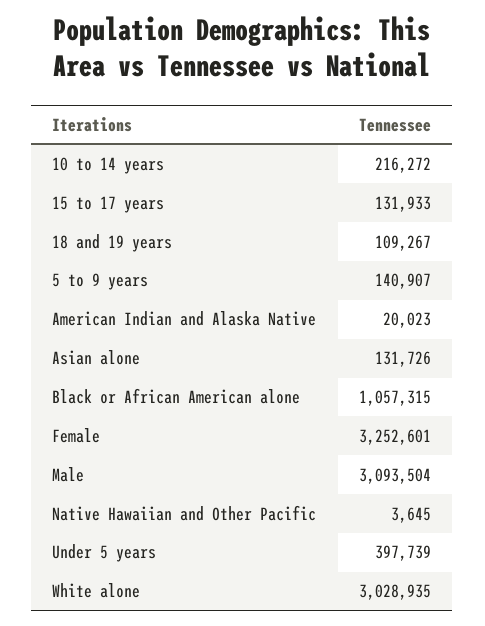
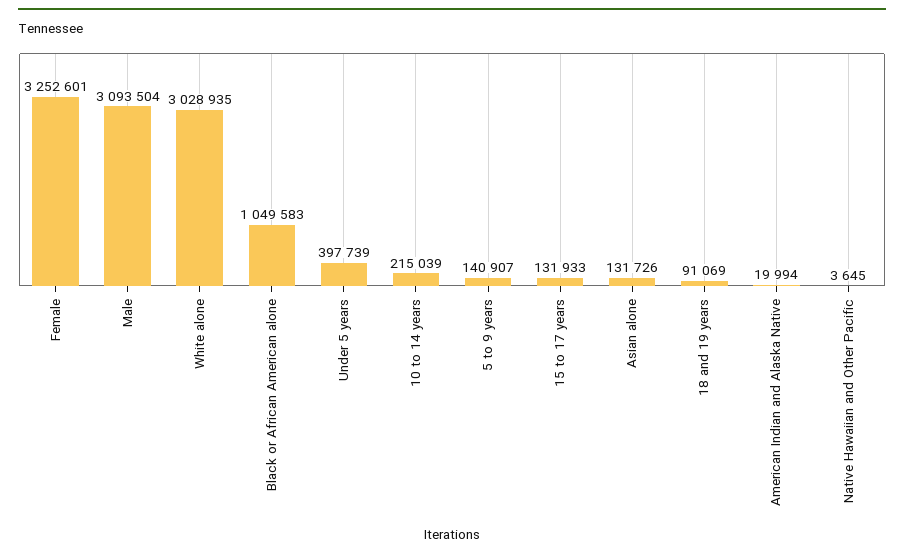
10 to 14 years: 216272 -> 215039
18 and 19 years: 109267 -> 91069
American Indian and Alaska Native: 20023 -> 19994
Black or African American alone: 1057315 -> 1049583

